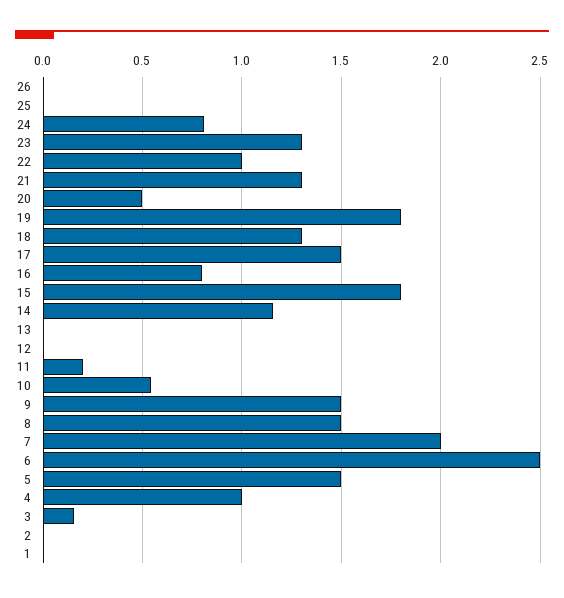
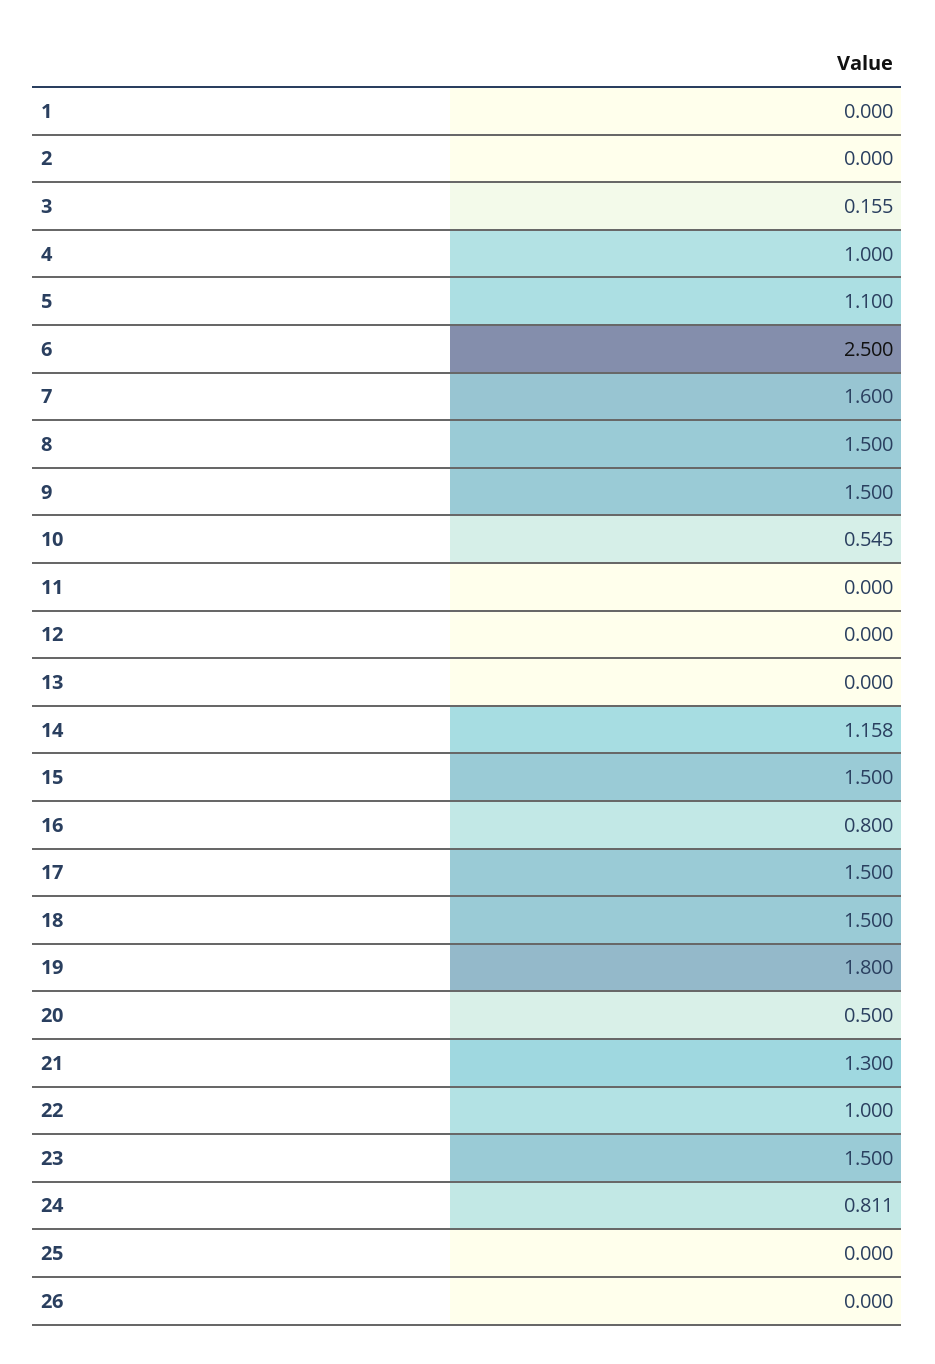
23: 1.3 -> 1.5
18: 1.3 -> 1.5
15: 1.8 -> 1.5
11: 0.2 -> 0
7: 2 -> 1.6
5: 1.5 -> 1.1

